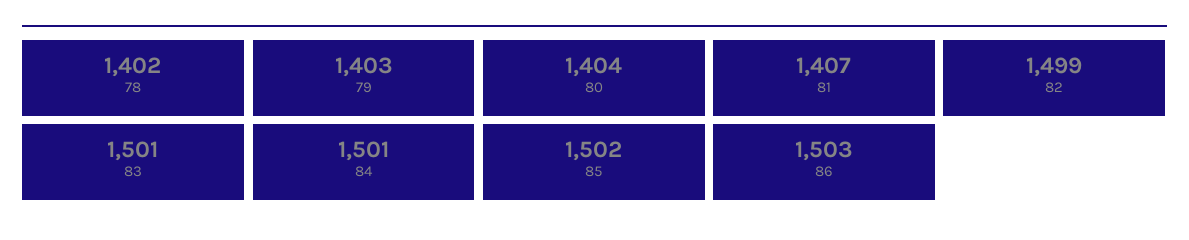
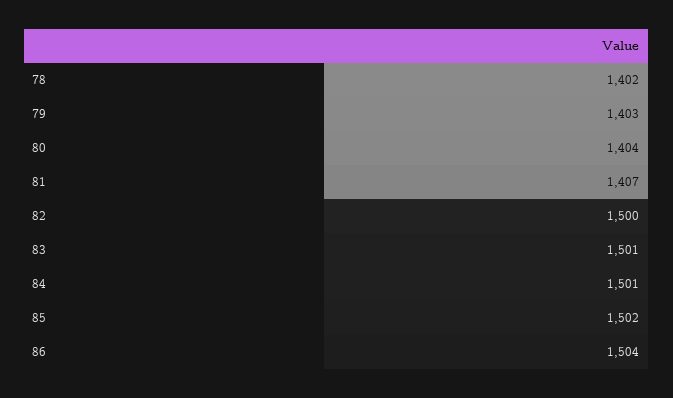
82: 1499 -> 1500
86: 1503 -> 1504

